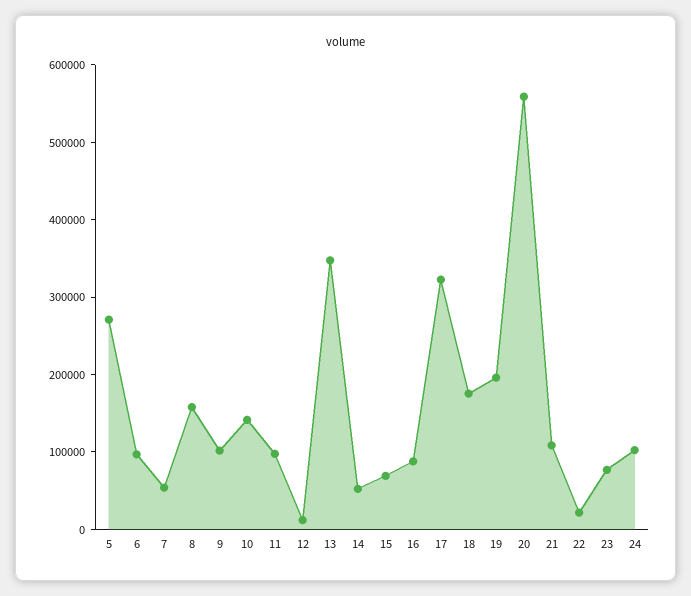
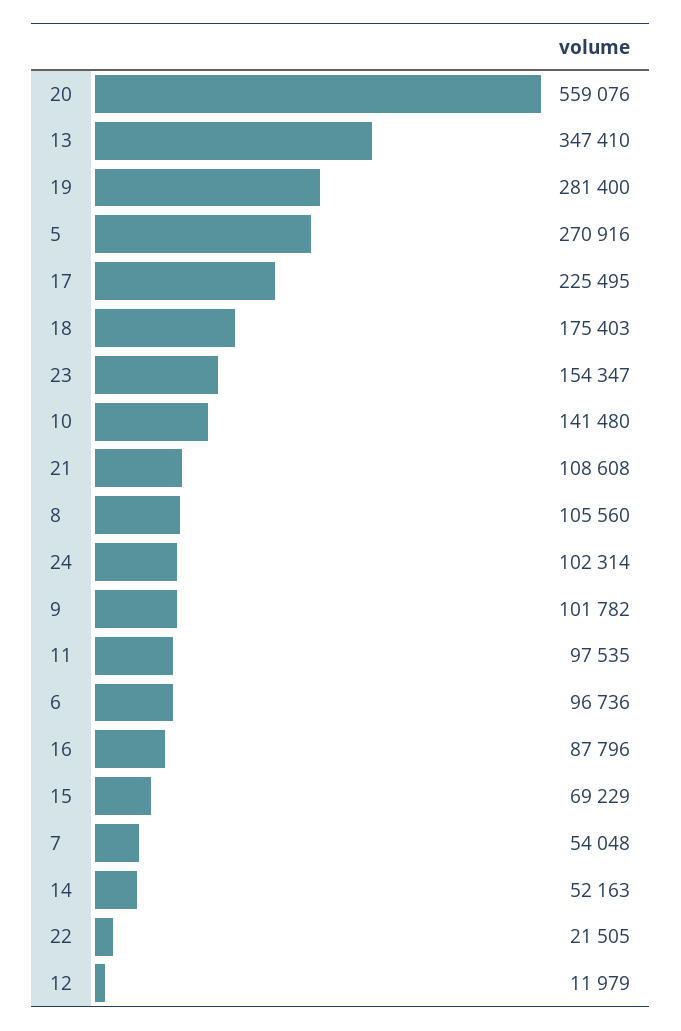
8: 160000 -> 105560
17: 320000 -> 225495
19: 200000 -> 281400
23: 80000 -> 154347

